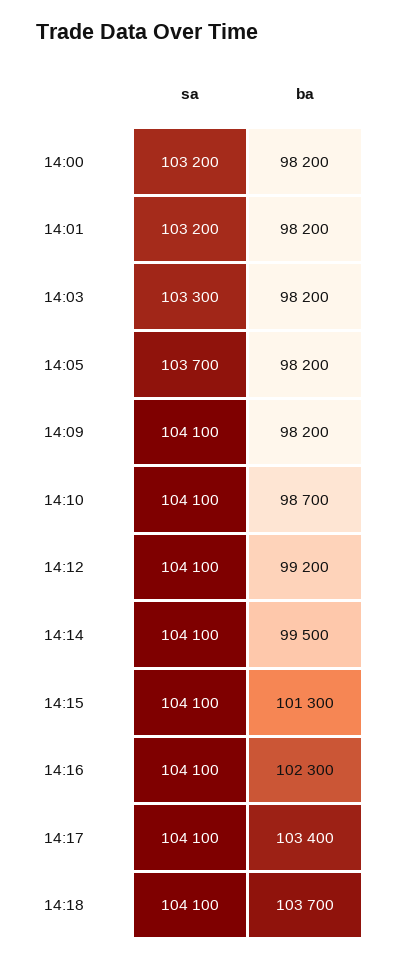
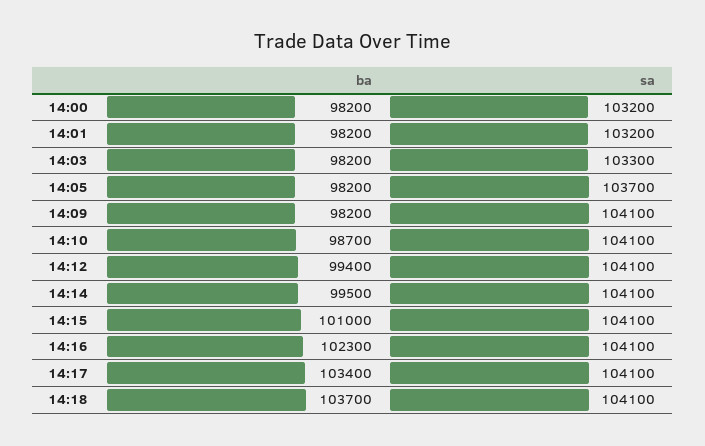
ba, 14:12: 99200 -> 99400
ba, 14:15: 101300 -> 101000

